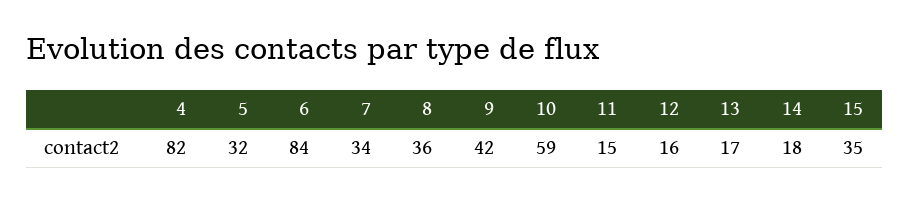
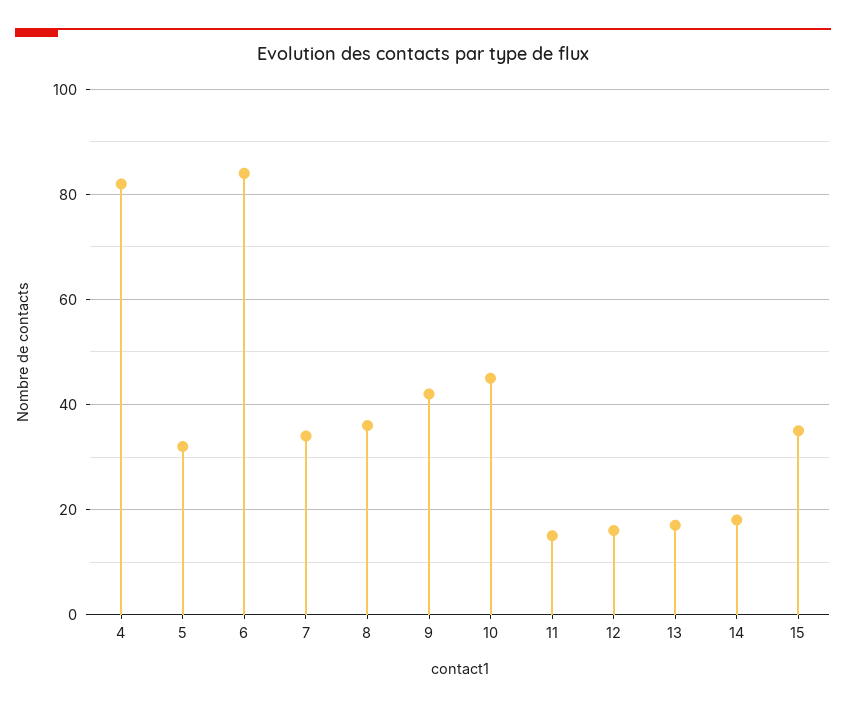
10: 59 -> 45

